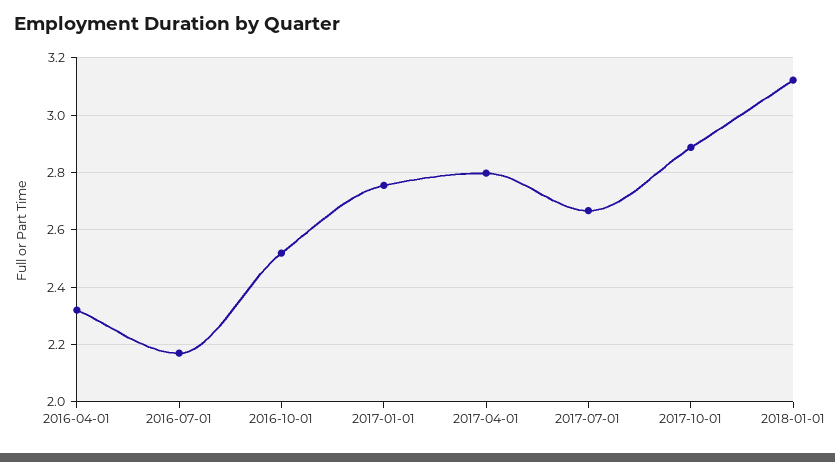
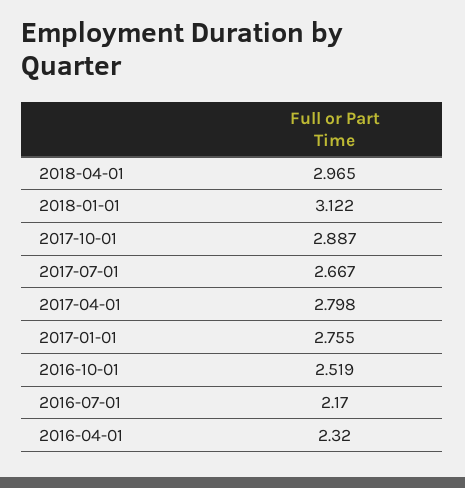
2018-04-01: none -> 2.965

